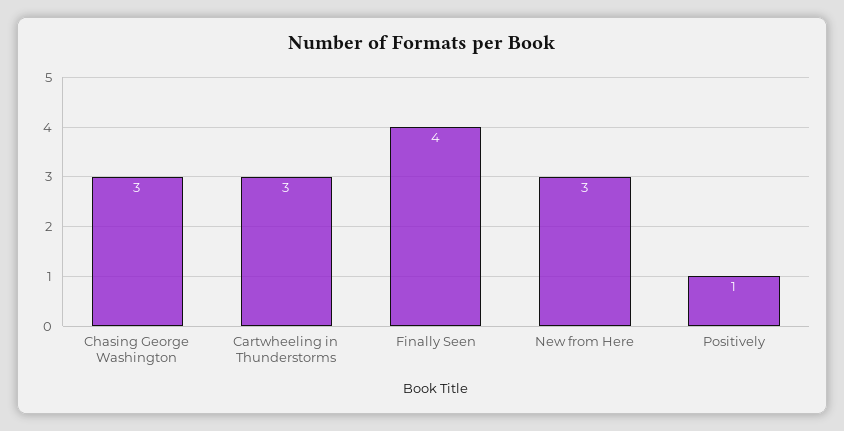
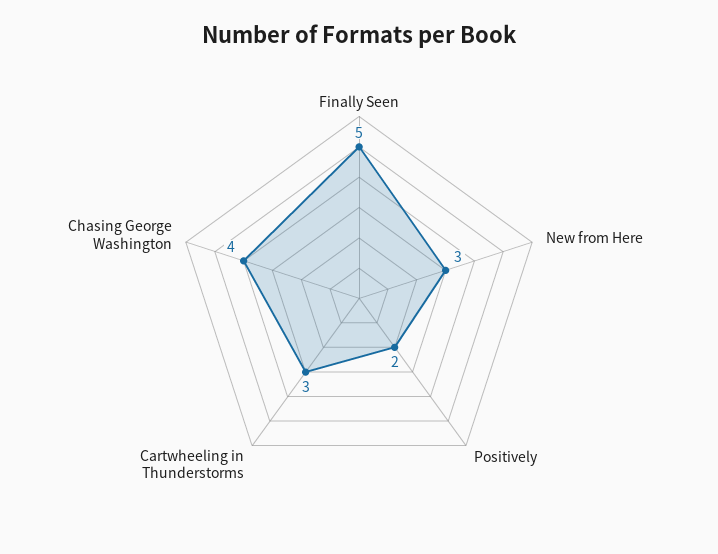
Chasing George Washington: 3 -> 4
Finally Seen: 4 -> 5
Positively: 1 -> 2

